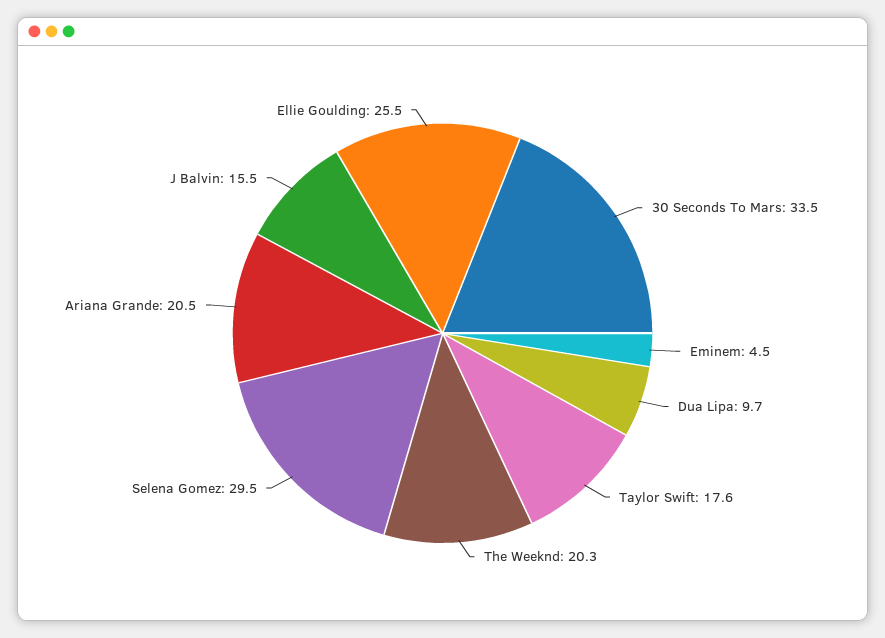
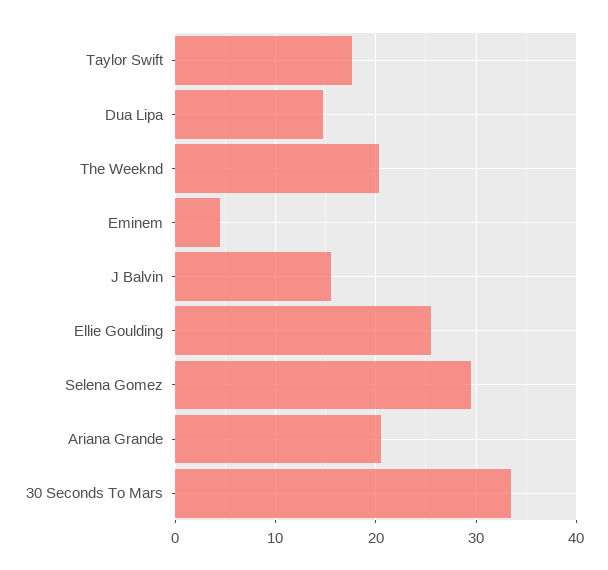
Dua Lipa: 9.7 -> 15

